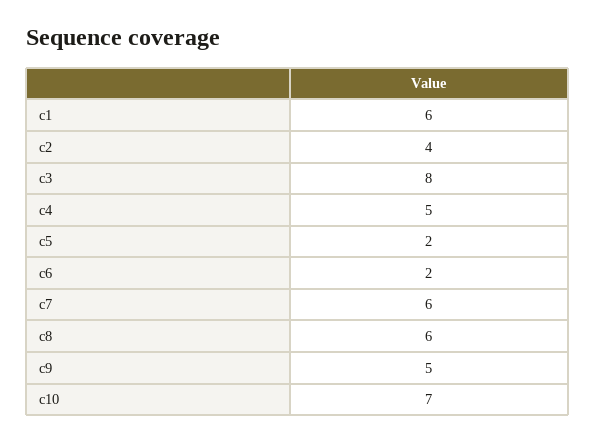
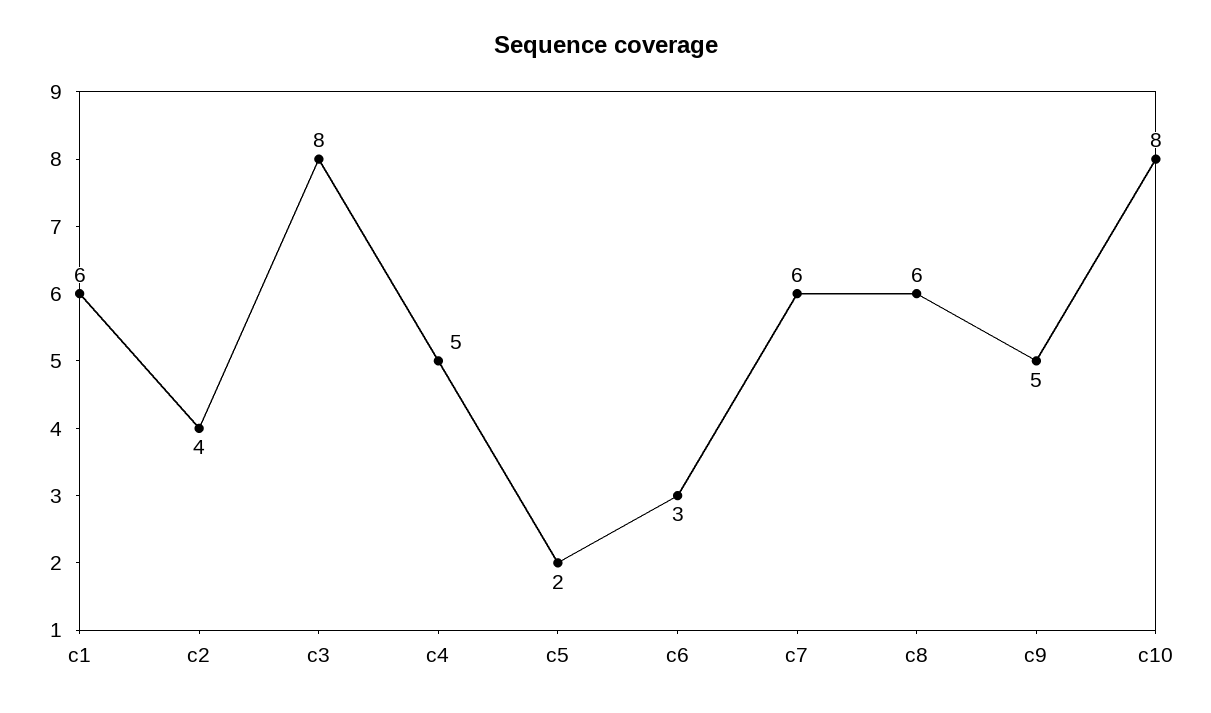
c6: 2 -> 3
c10: 7 -> 8

